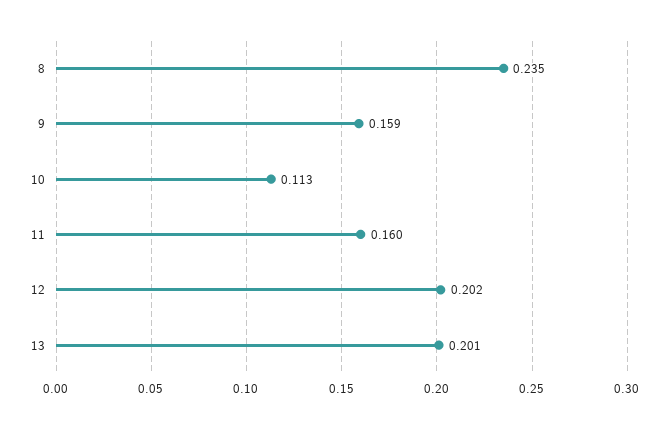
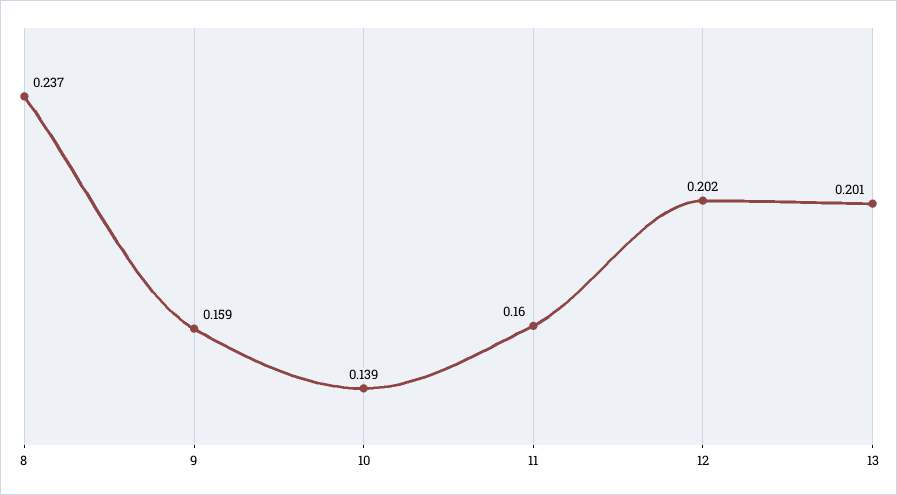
8: 0.235 -> 0.237
10: 0.113 -> 0.139

